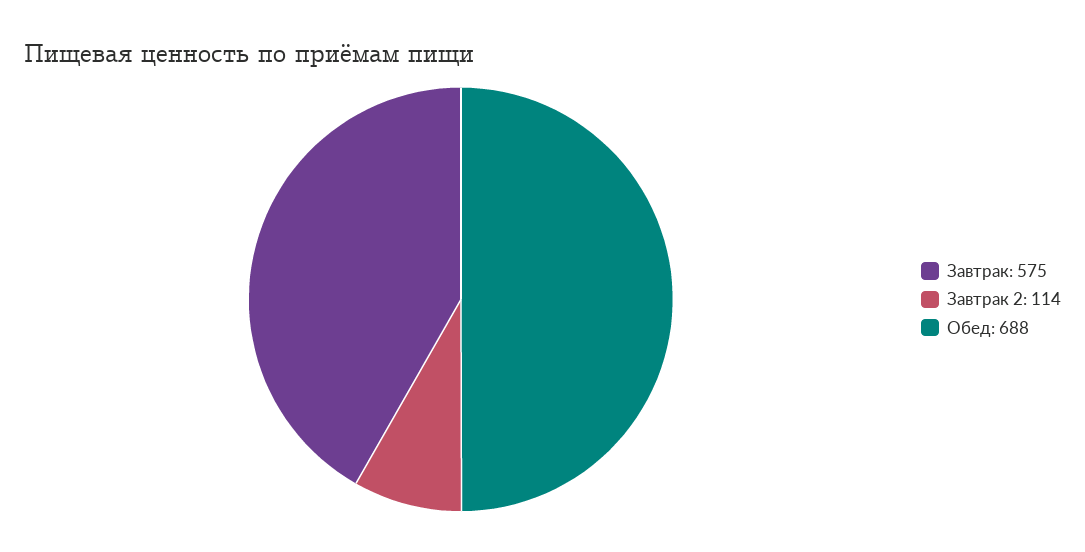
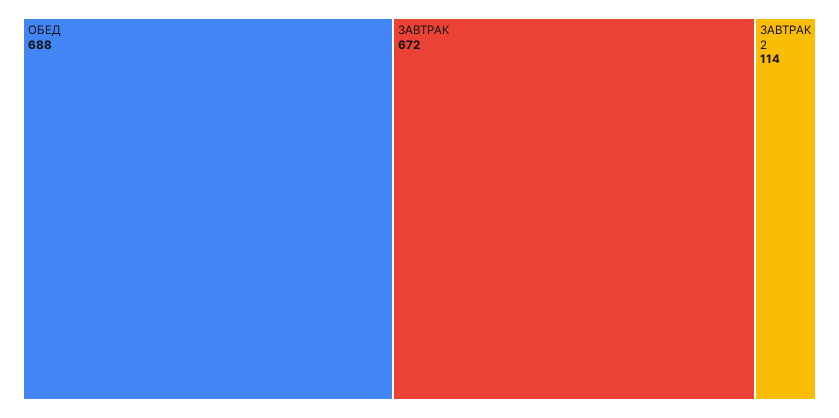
Завтрак: 575 -> 672

